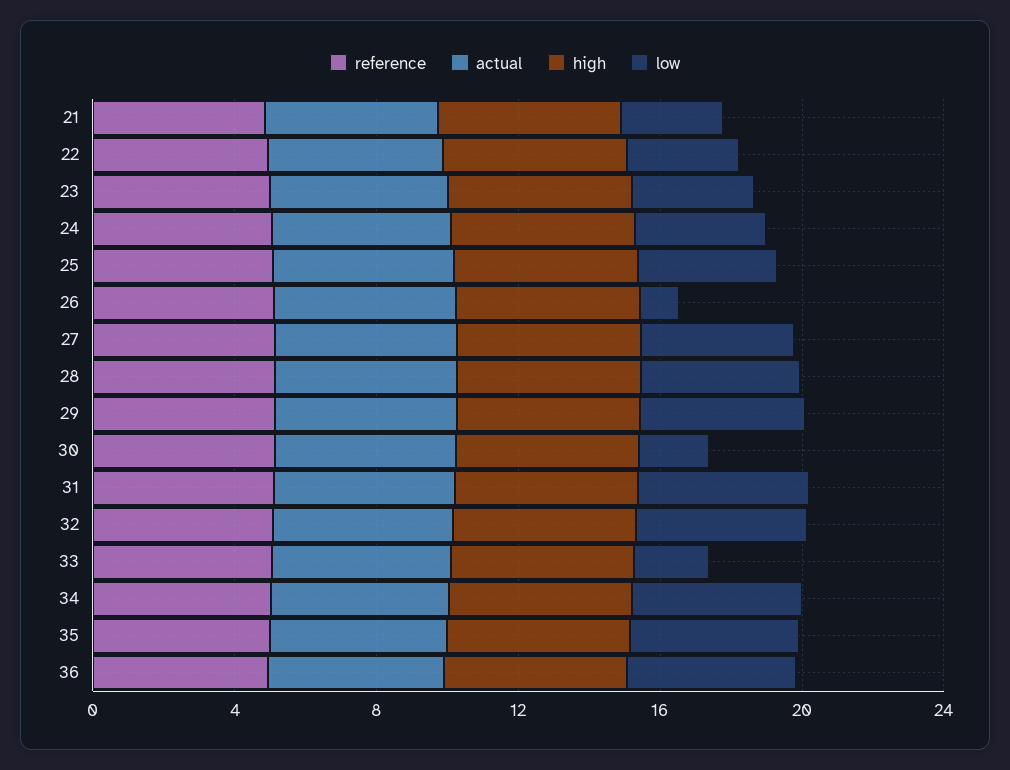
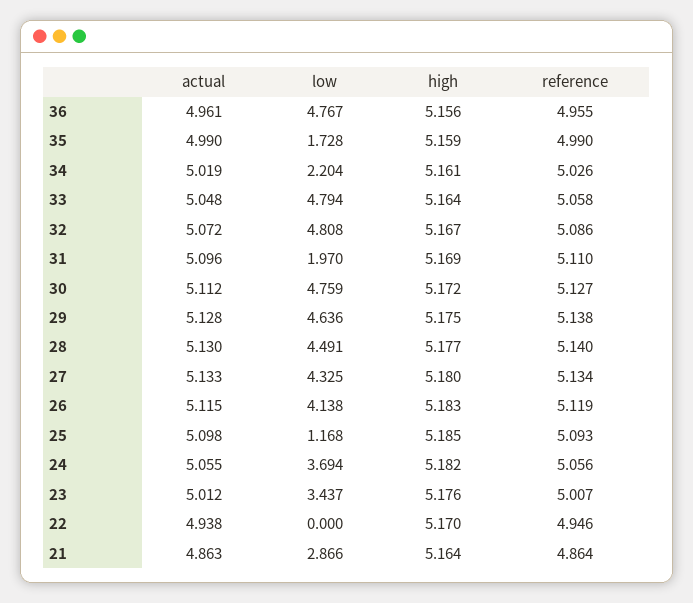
low, 22: 3 -> 0
low, 25: 4 -> 1.168
low, 26: 1 -> 4.138
low, 30: 2 -> 4.759
low, 31: 5 -> 1.97
low, 33: 2 -> 4.794
low, 34: 5 -> 2.204
low, 35: 5 -> 1.728

